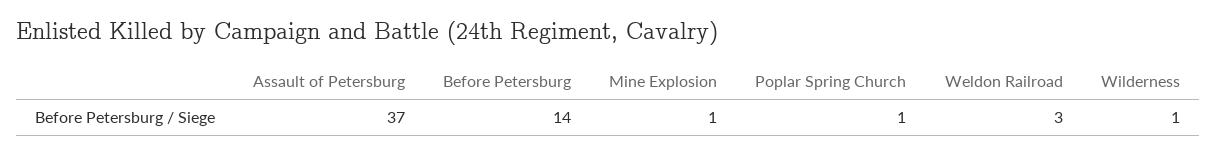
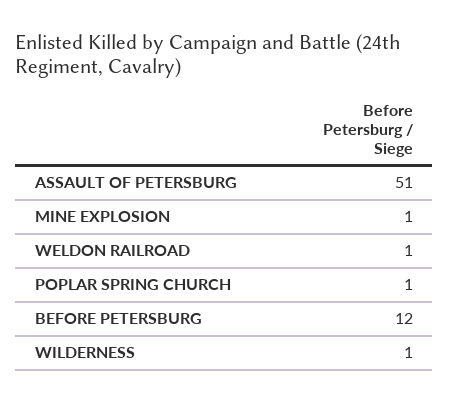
Assault of Petersburg: 37 -> 51
Before Petersburg: 14 -> 12
Weldon Railroad: 3 -> 1

